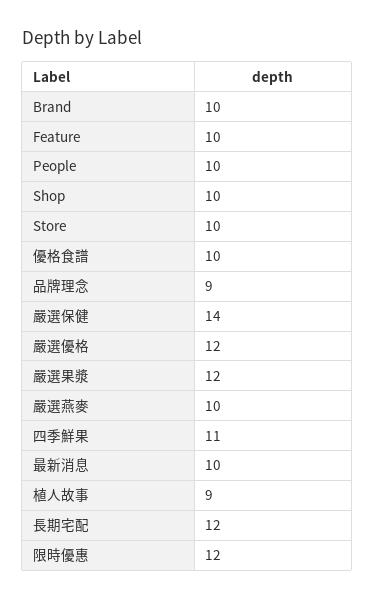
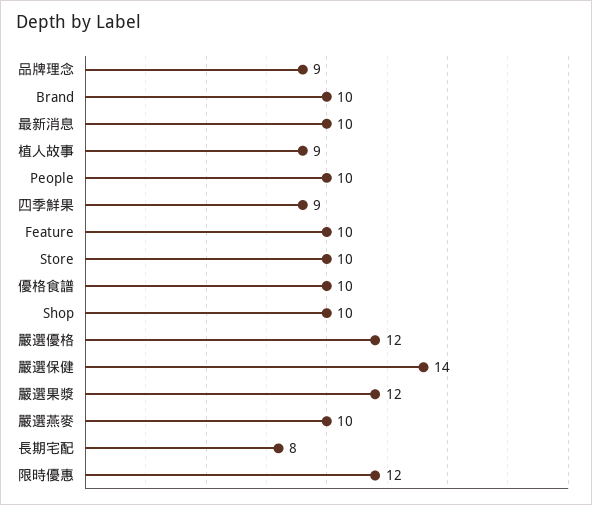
四季鮮果: 11 -> 9
長期宅配: 12 -> 8

